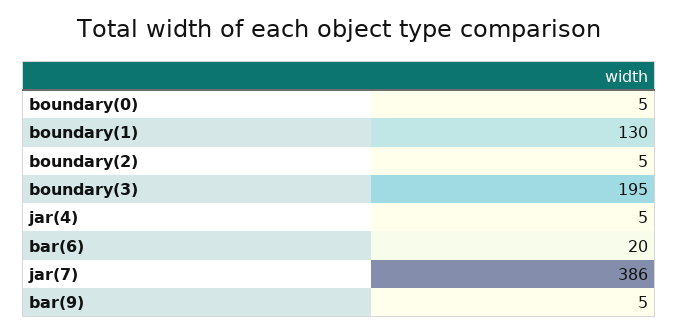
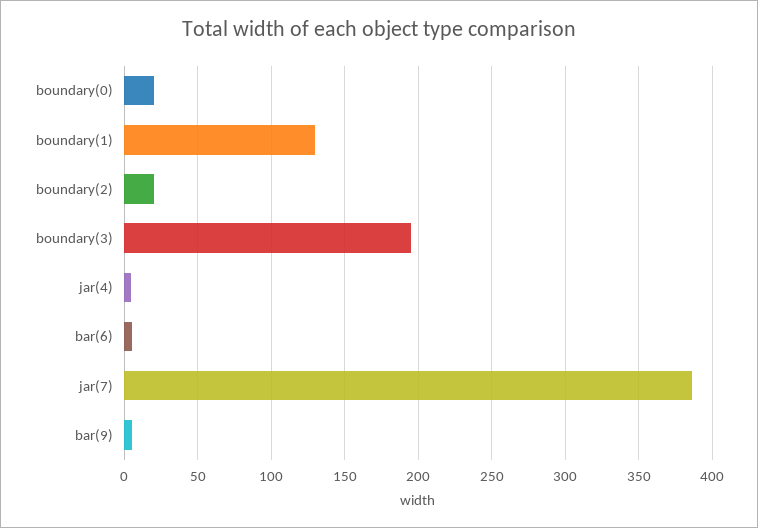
boundary(0): 5 -> 20
boundary(2): 5 -> 20
bar(6): 20 -> 5

